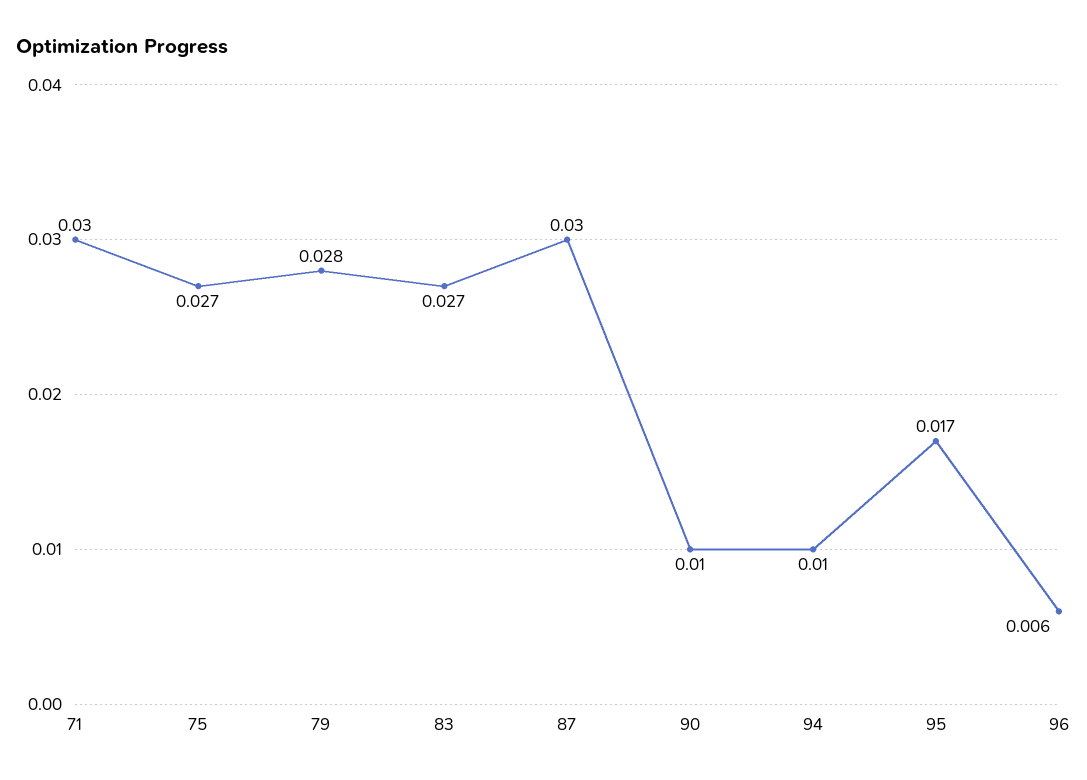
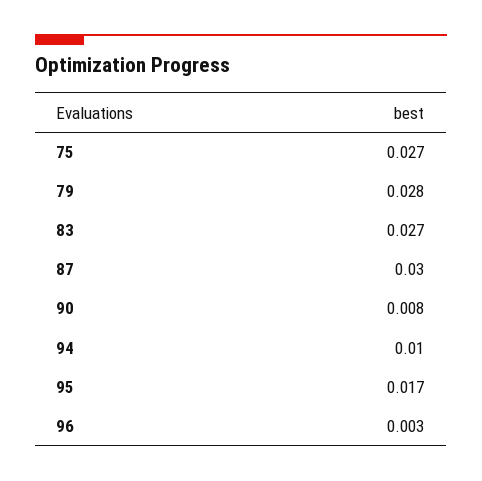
71: 0.03 -> none
90: 0.01 -> 0.008
96: 0.006 -> 0.003

